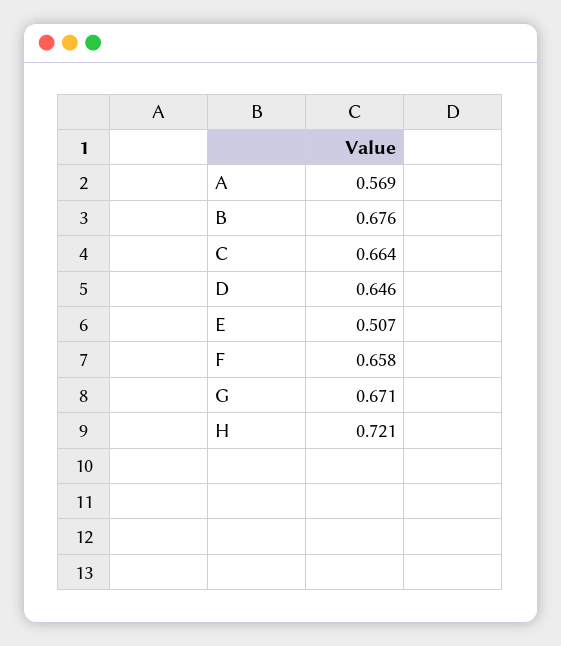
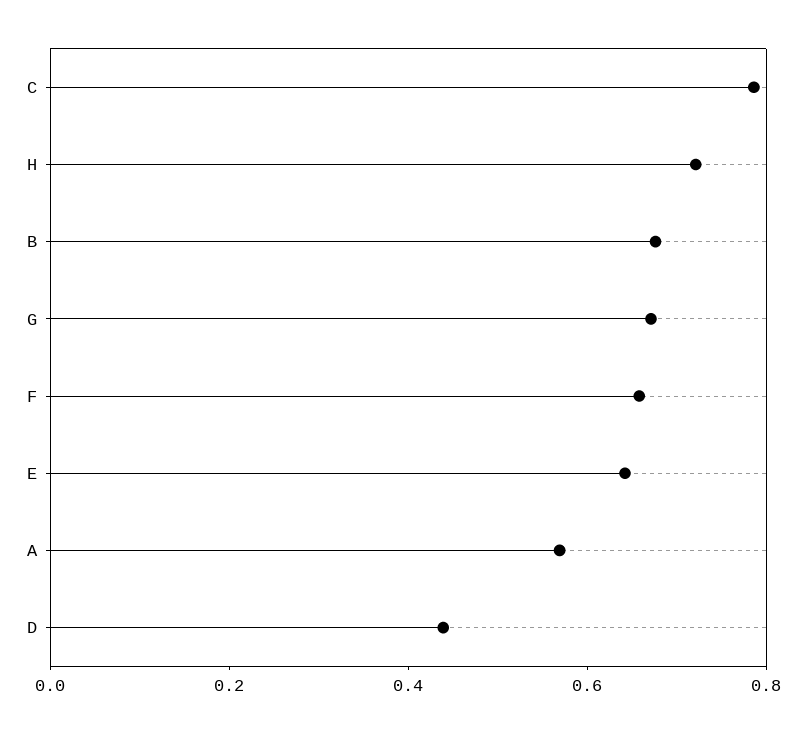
C: 0.664 -> 0.8
D: 0.646 -> 0.45
E: 0.507 -> 0.65

